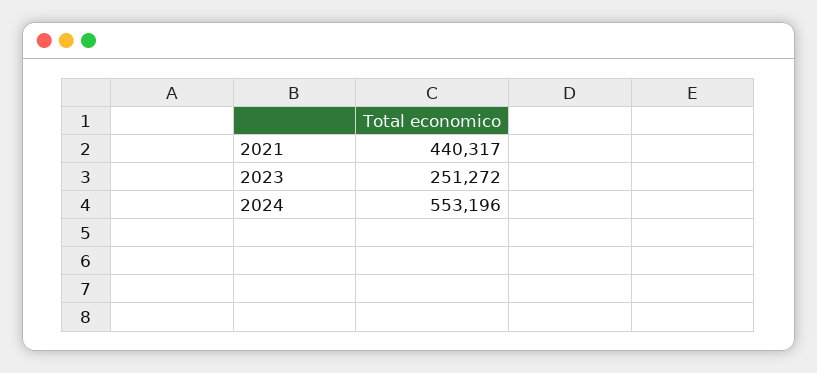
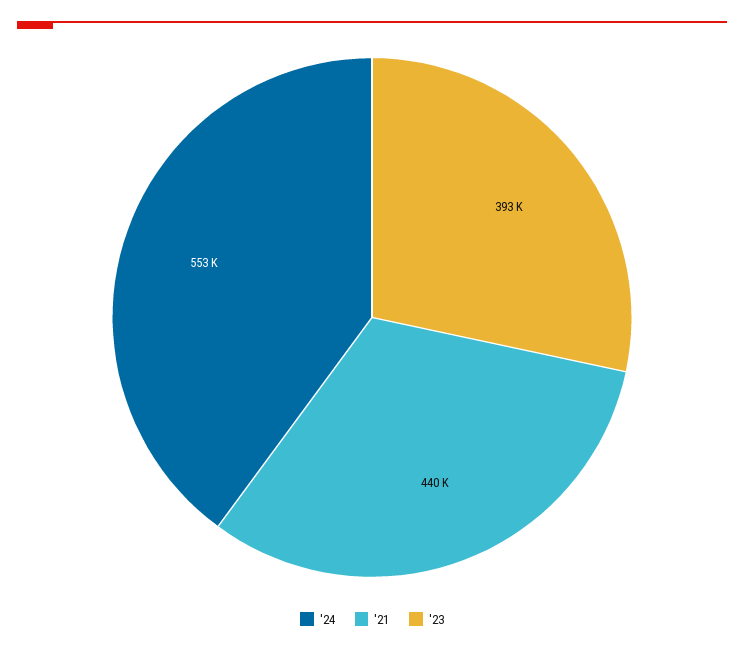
2023: 251272 -> 393000

